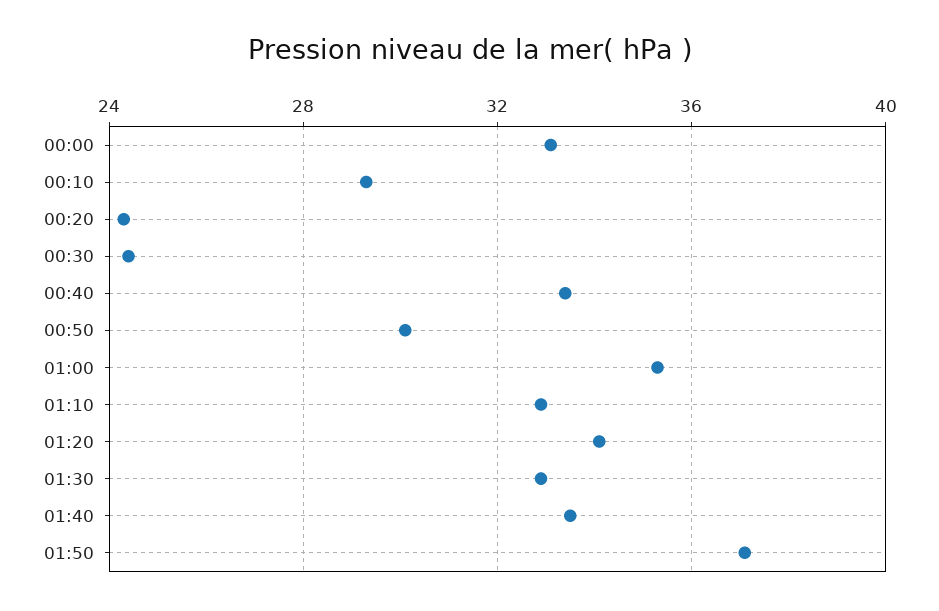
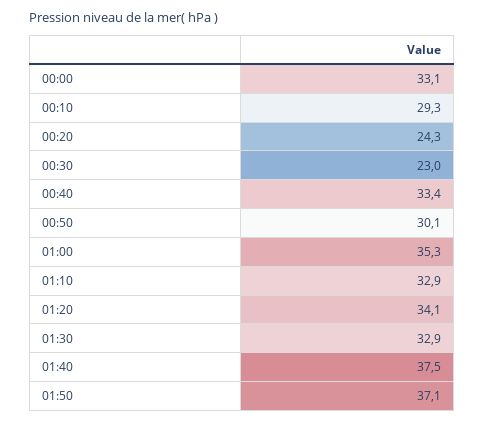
00:30: 24.5 -> 23
01:40: 33.5 -> 37.5

